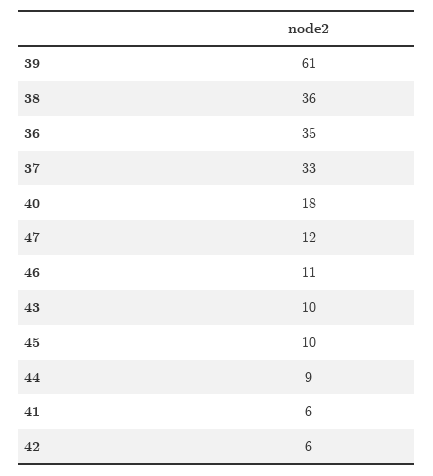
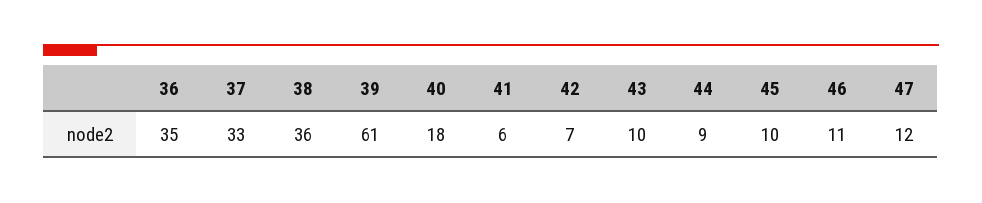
42: 6 -> 7

